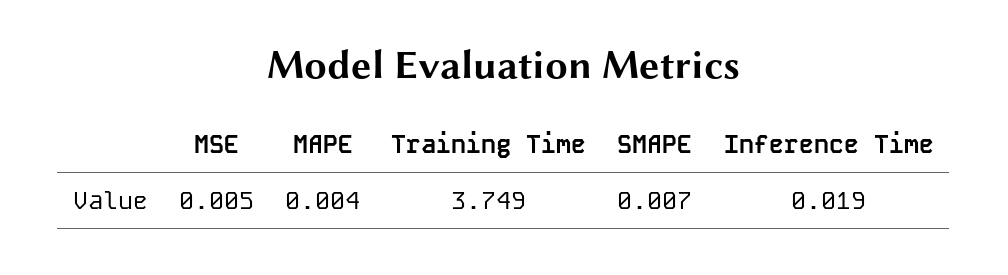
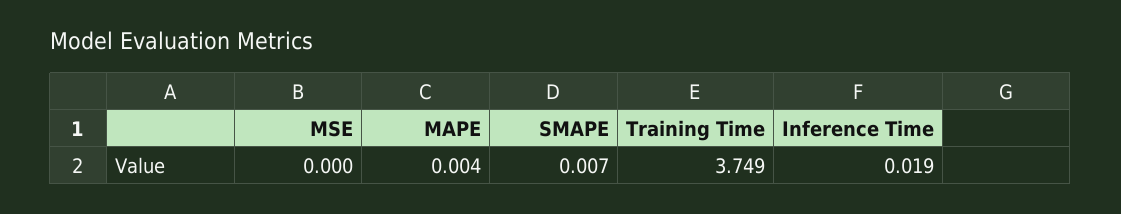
MSE: 0.005 -> 0

